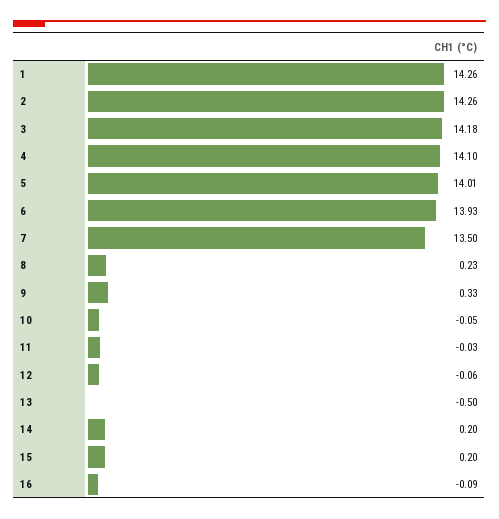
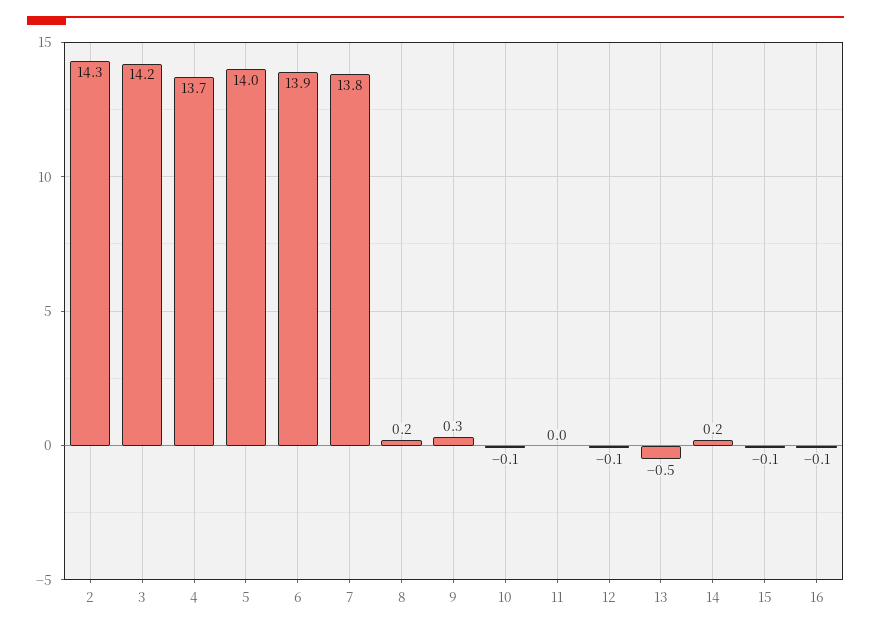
1: 14.26 -> none
4: 14.1 -> 13.7
7: 13.5 -> 13.8
15: 0.2 -> -0.1

